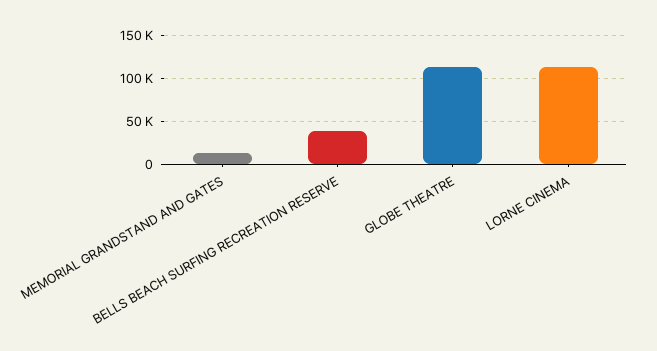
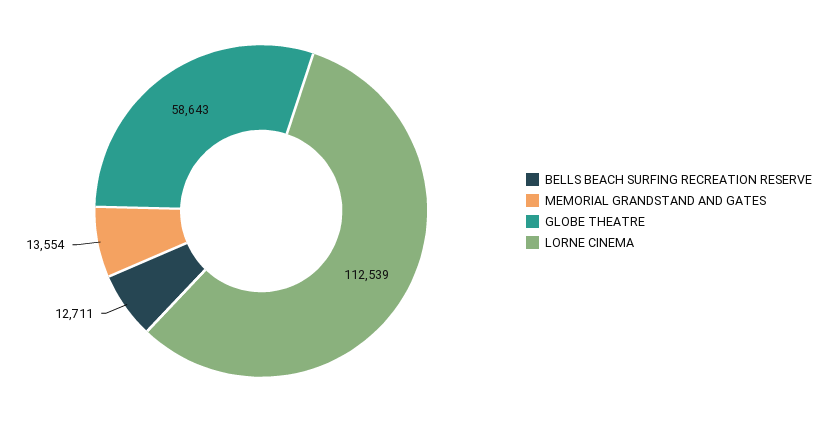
BELLS BEACH SURFING RECREATION RESERVE: 40000 -> 12711
GLOBE THEATRE: 110000 -> 58643

